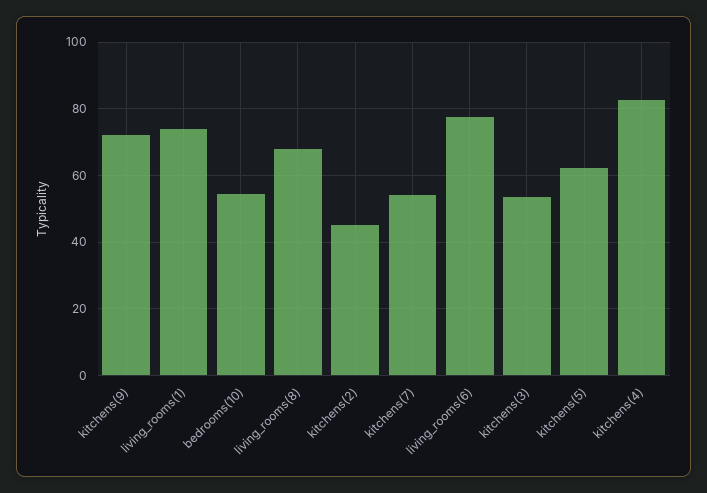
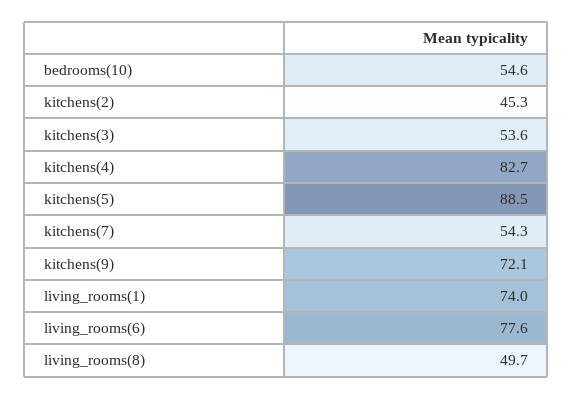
living_rooms(8): 68 -> 49.7
kitchens(5): 62 -> 88.5

